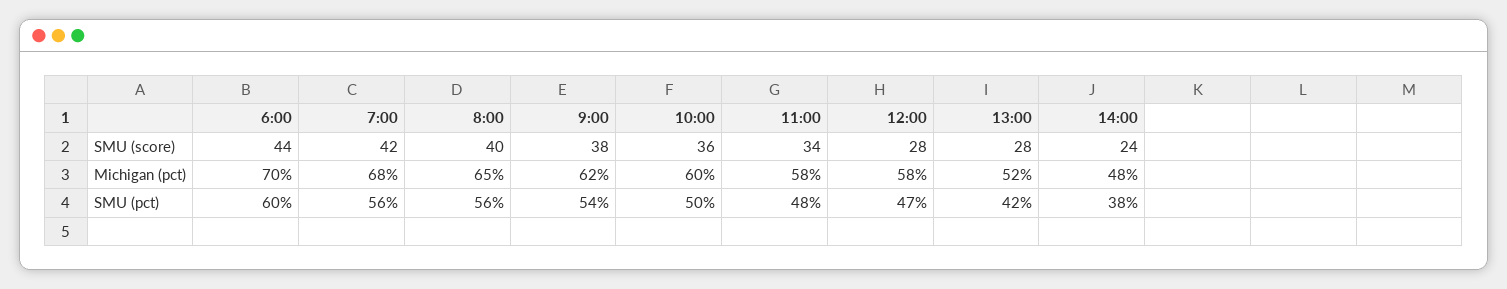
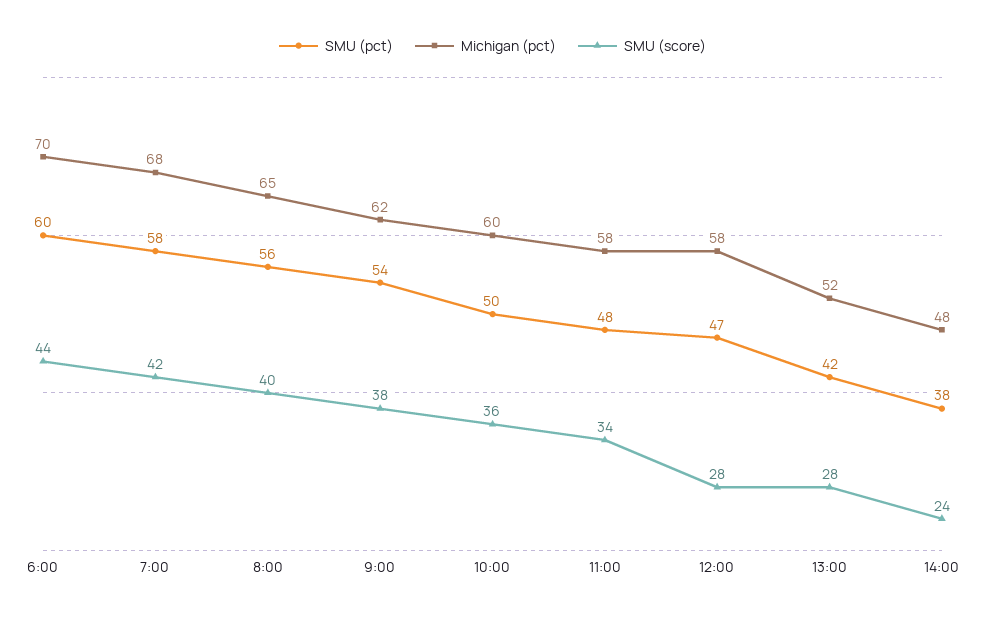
SMU (pct), 7:00: 56 -> 58

